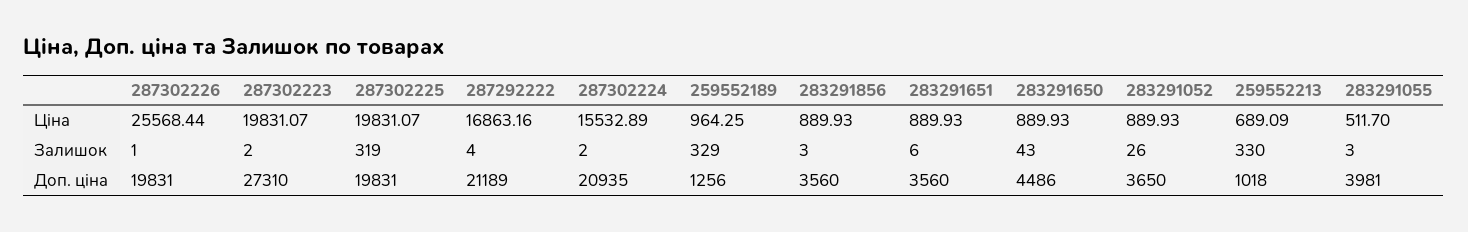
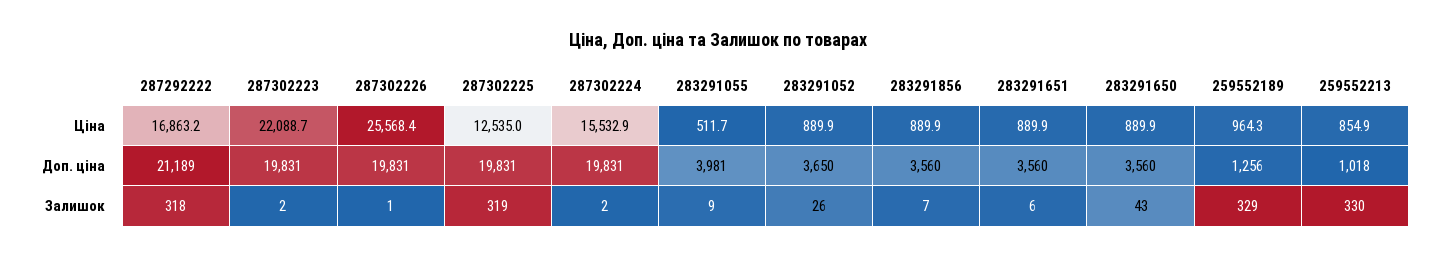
287302223, Ціна: 19831.07 -> 22088.7
287302225, Ціна: 19831.07 -> 12535
259552213, Ціна: 689.09 -> 854.9
287292222, Залишок: 4 -> 318
283291856, Залишок: 3 -> 7
283291055, Залишок: 3 -> 9
287302223, Доп. ціна: 27310 -> 19831
287302224, Доп. ціна: 20935 -> 19831
283291650, Доп. ціна: 4486 -> 3560

